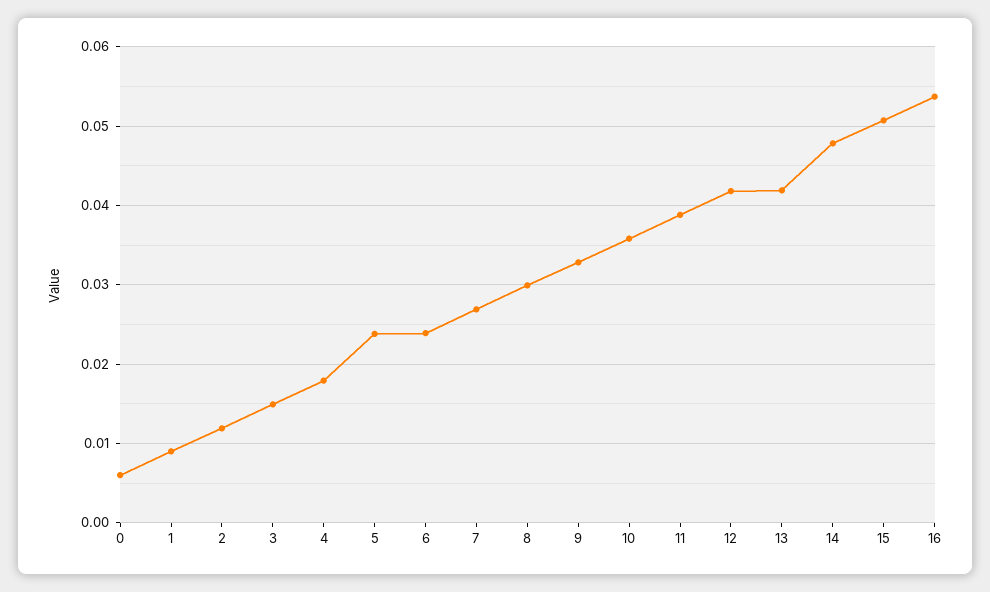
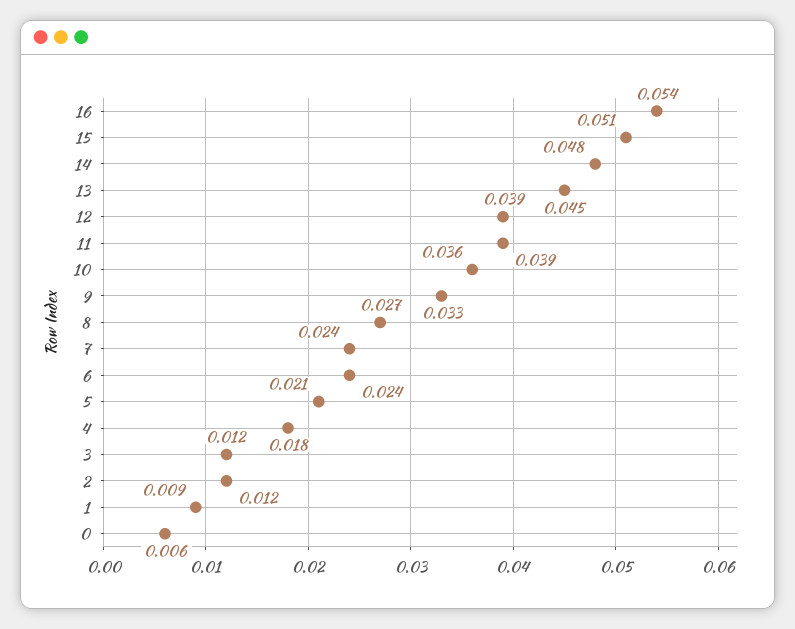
3: 0.015 -> 0.012
5: 0.024 -> 0.021
7: 0.027 -> 0.024
8: 0.03 -> 0.027
12: 0.042 -> 0.039
13: 0.042 -> 0.045

